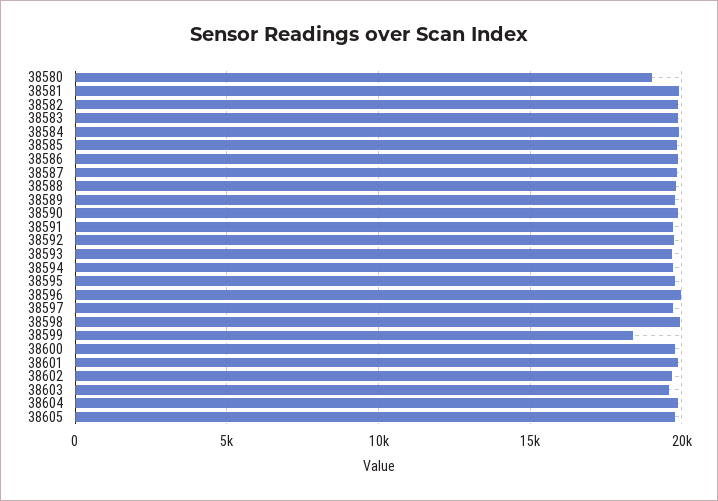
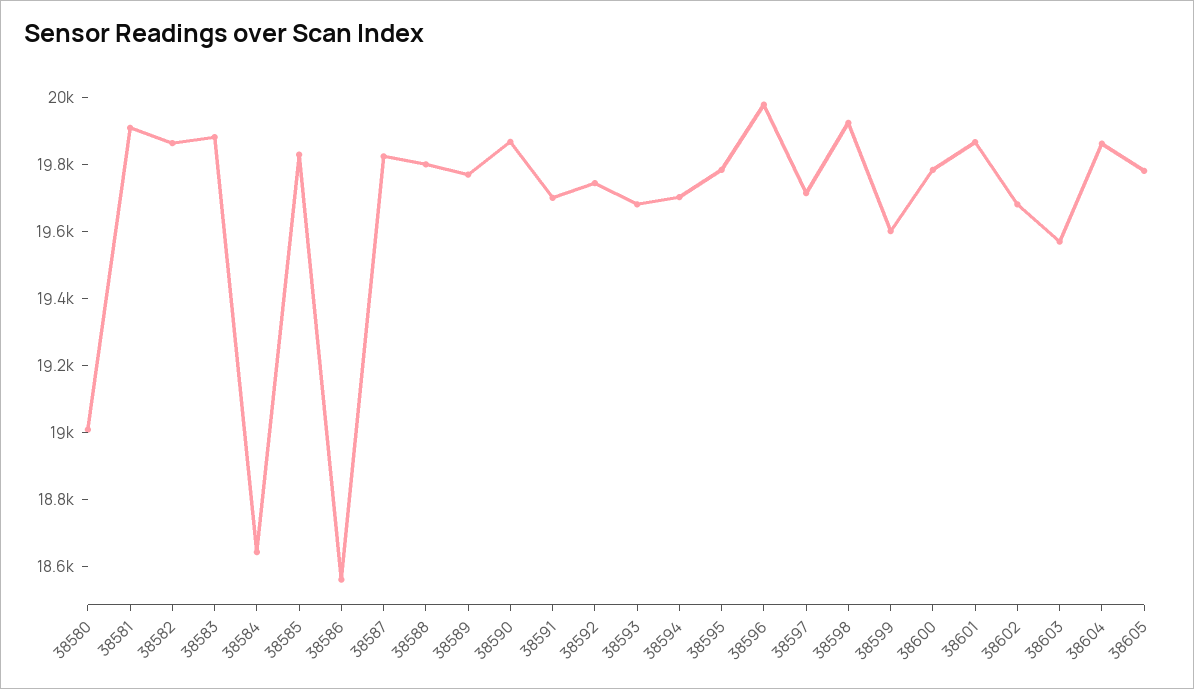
38584: 20000 -> 18650
38586: 20000 -> 18550
38599: 18500 -> 19600

